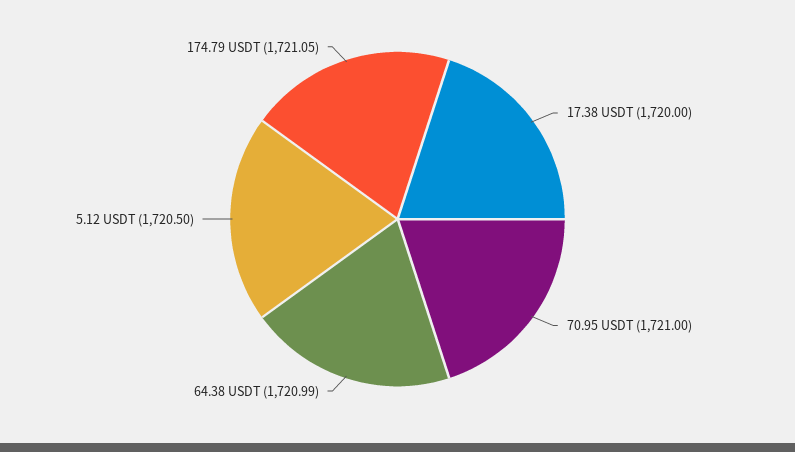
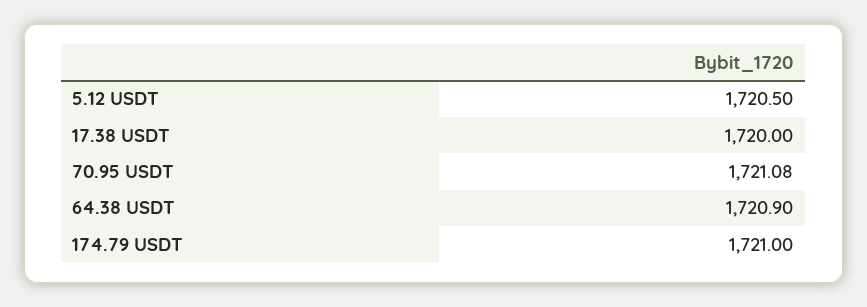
70.95 USDT: 1721 -> 1721.08
64.38 USDT: 1720.99 -> 1720.9
174.79 USDT: 1721.05 -> 1721

